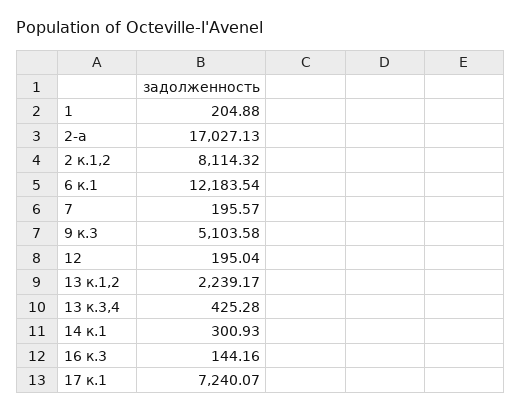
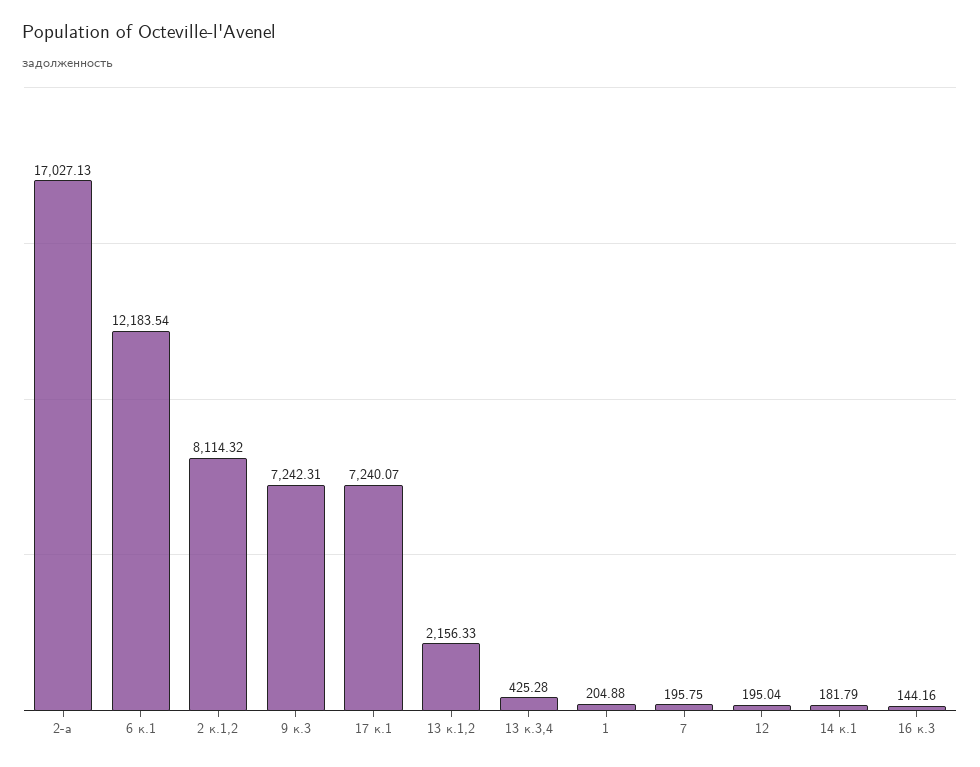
7: 195.57 -> 195.75
9 к.3: 5103.58 -> 7242.31
13 к.1,2: 2239.17 -> 2156.33
14 к.1: 300.93 -> 181.79

